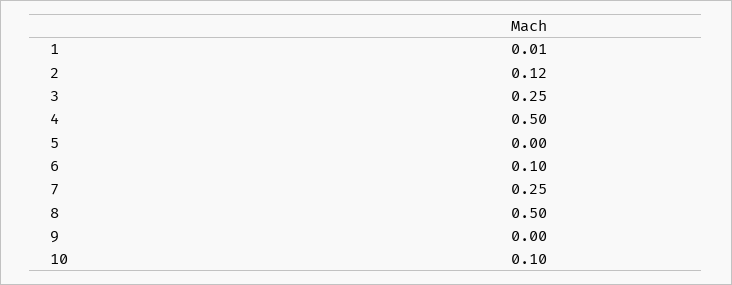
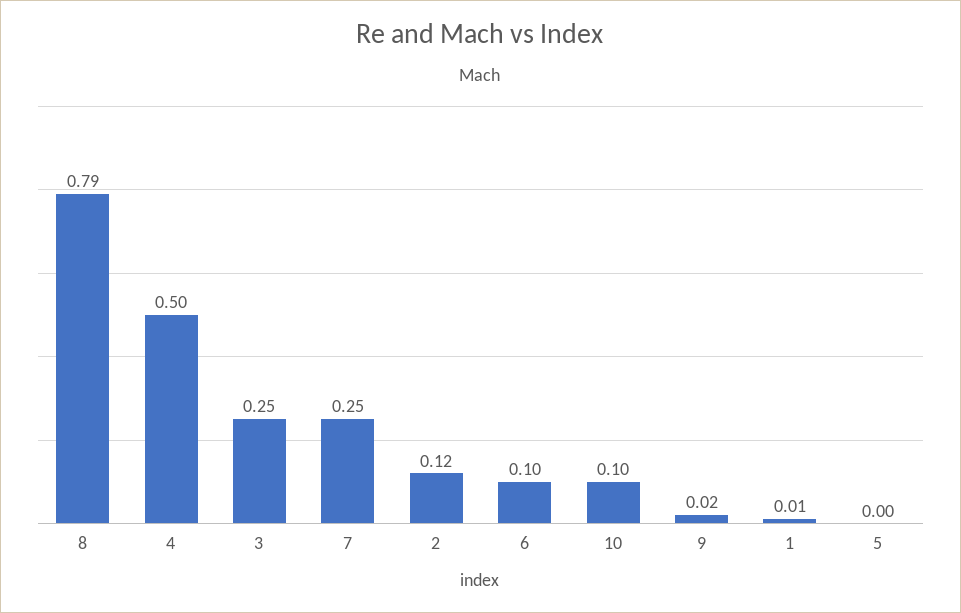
8: 0.5 -> 0.79
9: 0 -> 0.02

